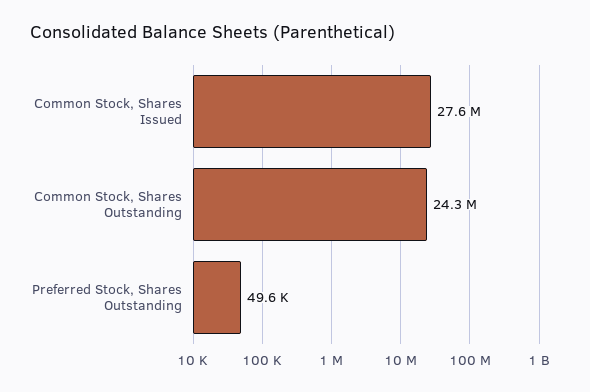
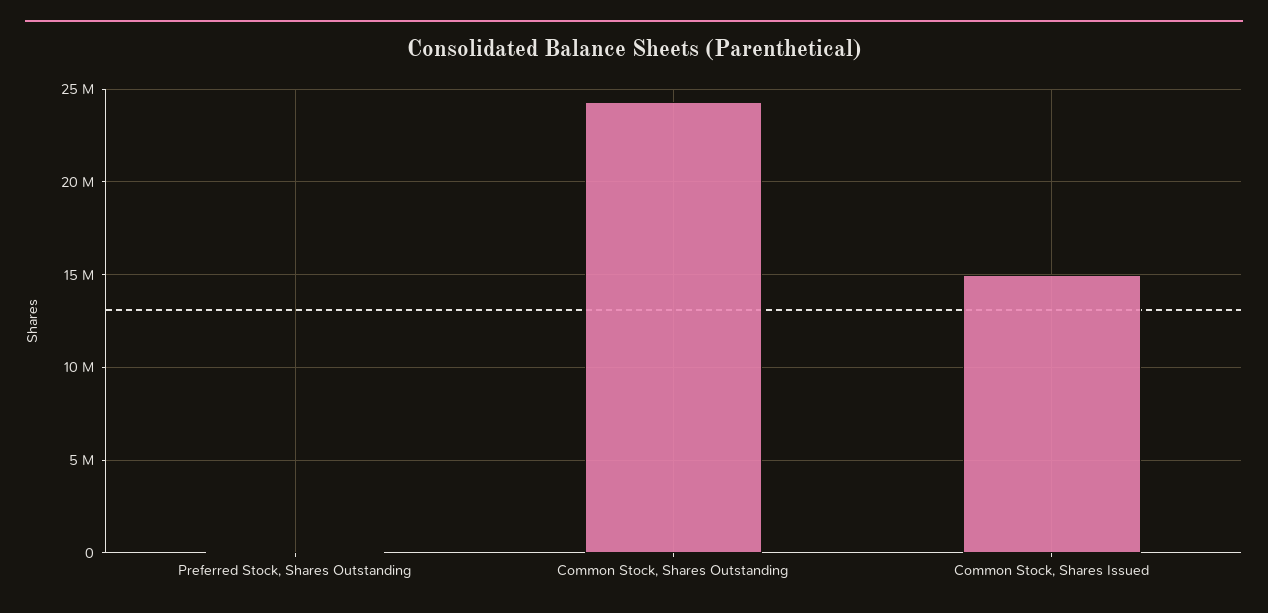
Common Stock, Shares Issued: 27600000 -> 15000000

